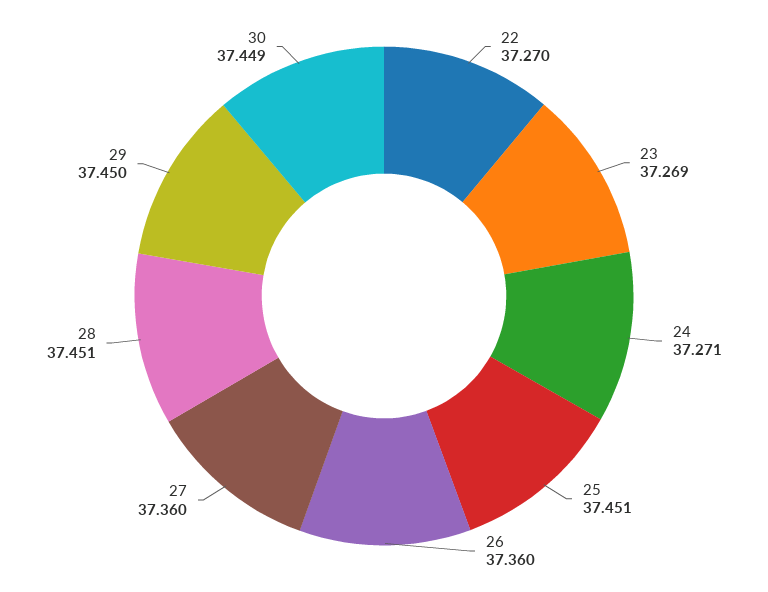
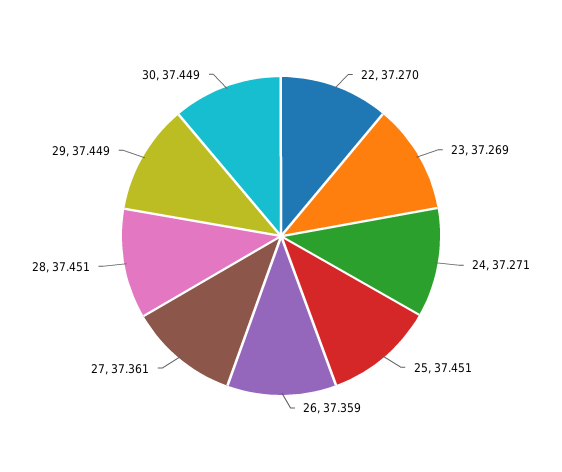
26: 37.36 -> 37.359
27: 37.36 -> 37.361
29: 37.45 -> 37.449

